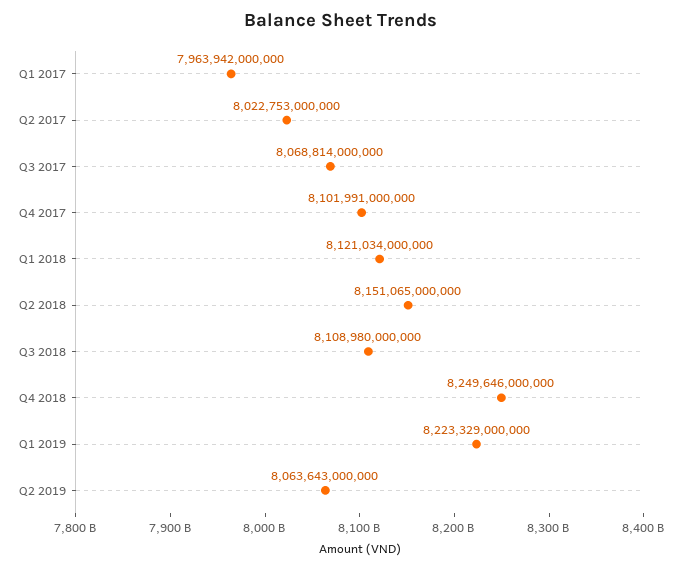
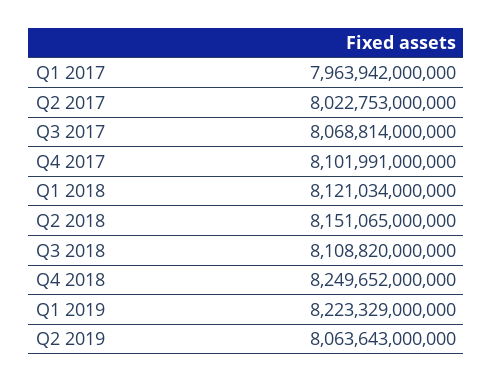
Q3 2018: 8108980000000 -> 8108820000000
Q4 2018: 8249646000000 -> 8249652000000

